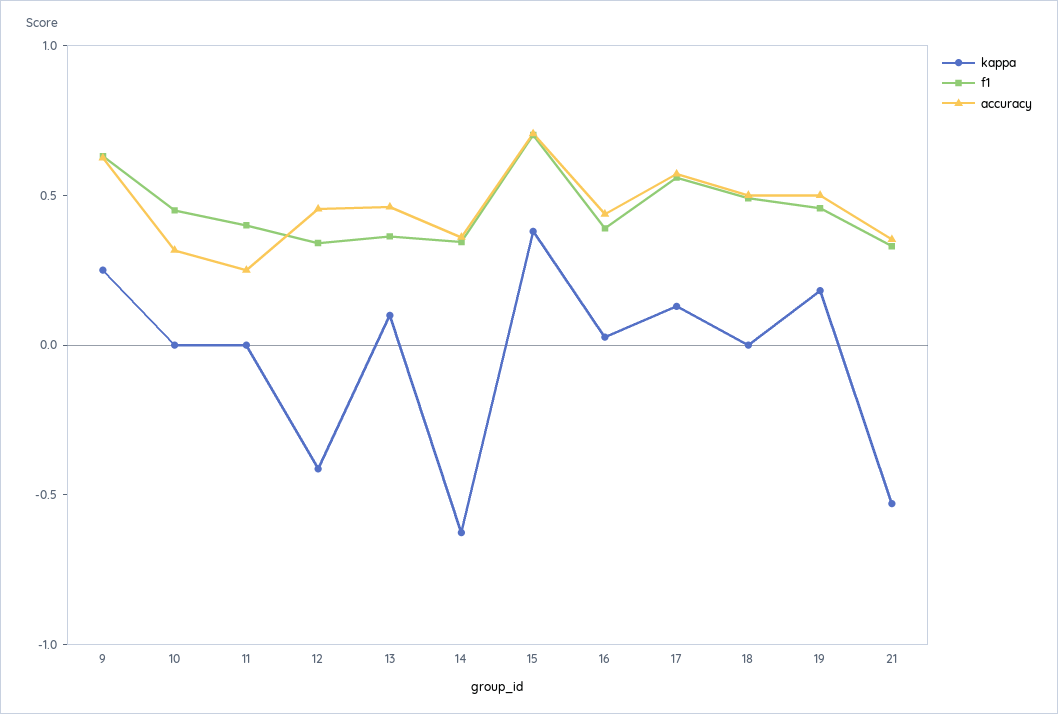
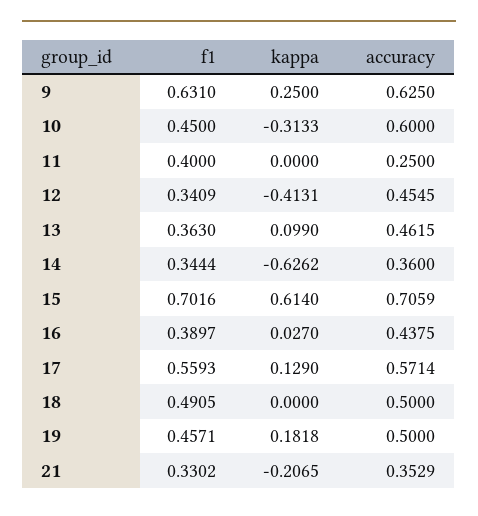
kappa, 10: 0 -> -0.3133
accuracy, 10: 0.3 -> 0.6
kappa, 15: 0.4 -> 0.614
kappa, 21: -0.5 -> -0.2065

